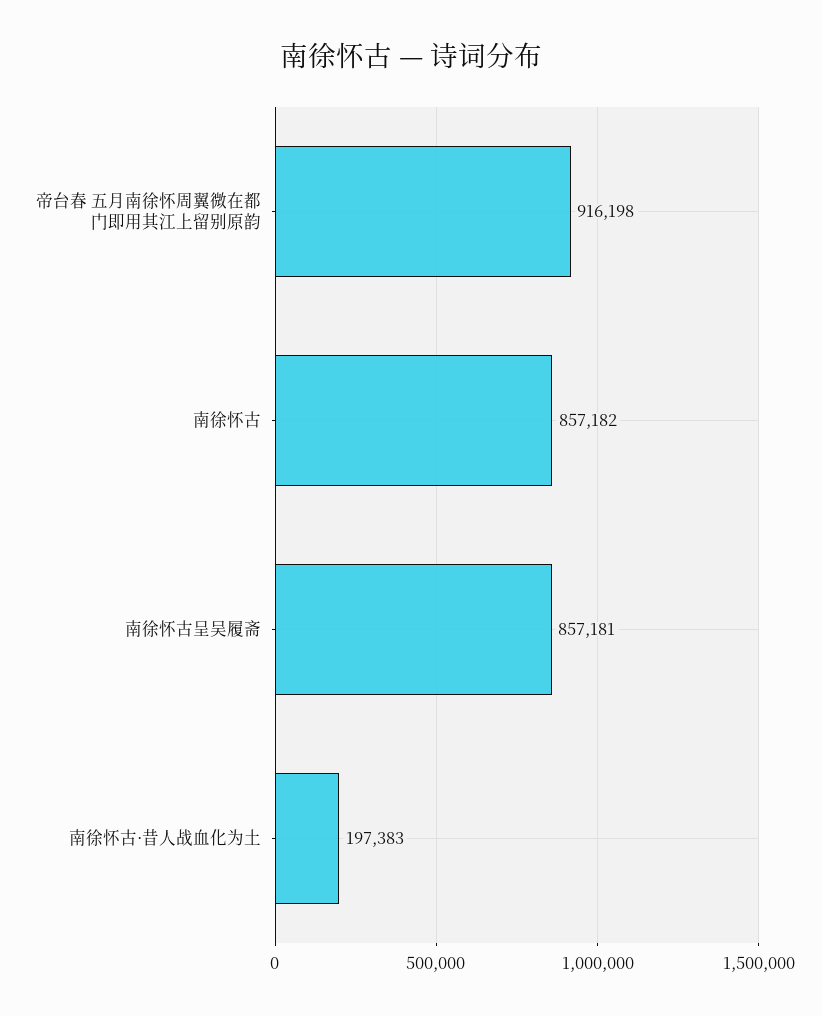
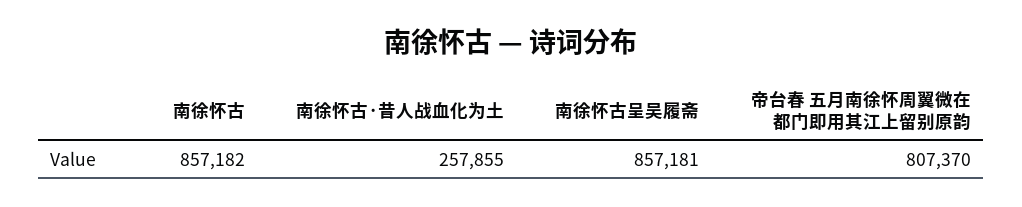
帝台春 五月南徐怀周翼微在都门即用其江上留别原韵: 916198 -> 807370
南徐怀古·昔人战血化为土: 197383 -> 257855

